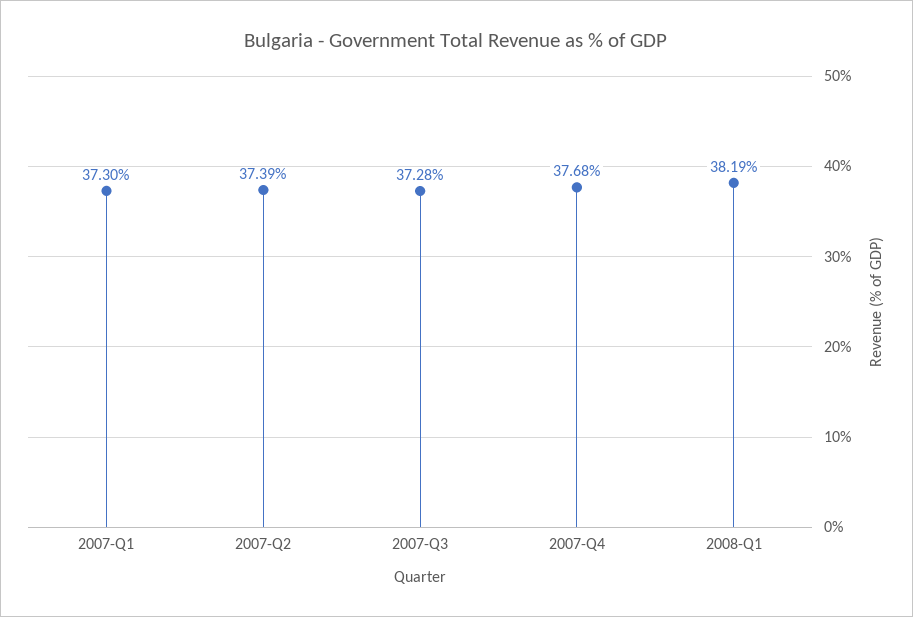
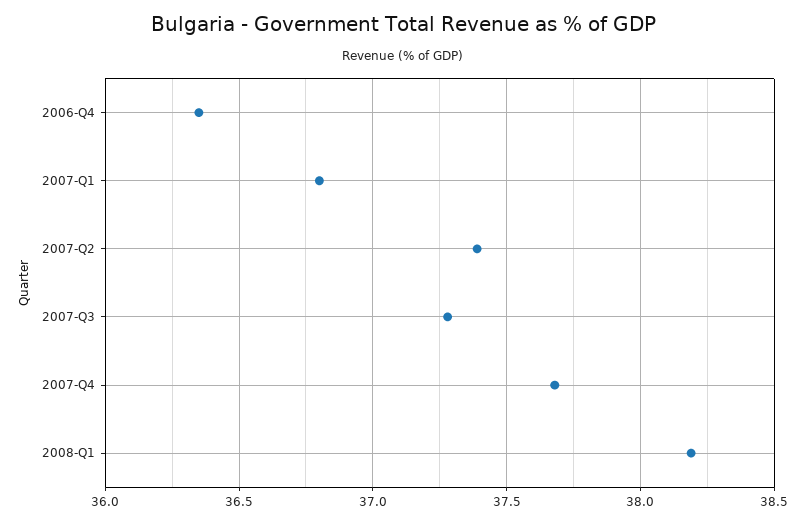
2007-Q1: 37.3 -> 36.8
2006-Q4: none -> 36.35

